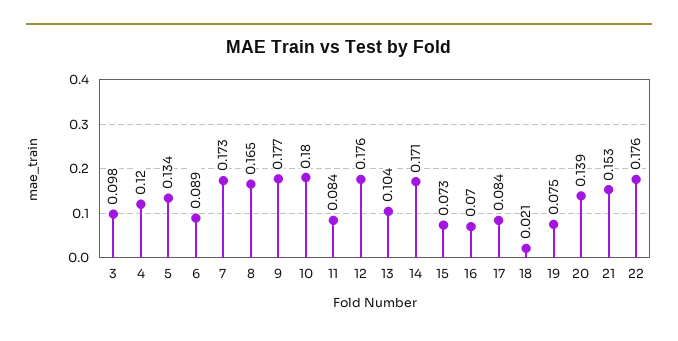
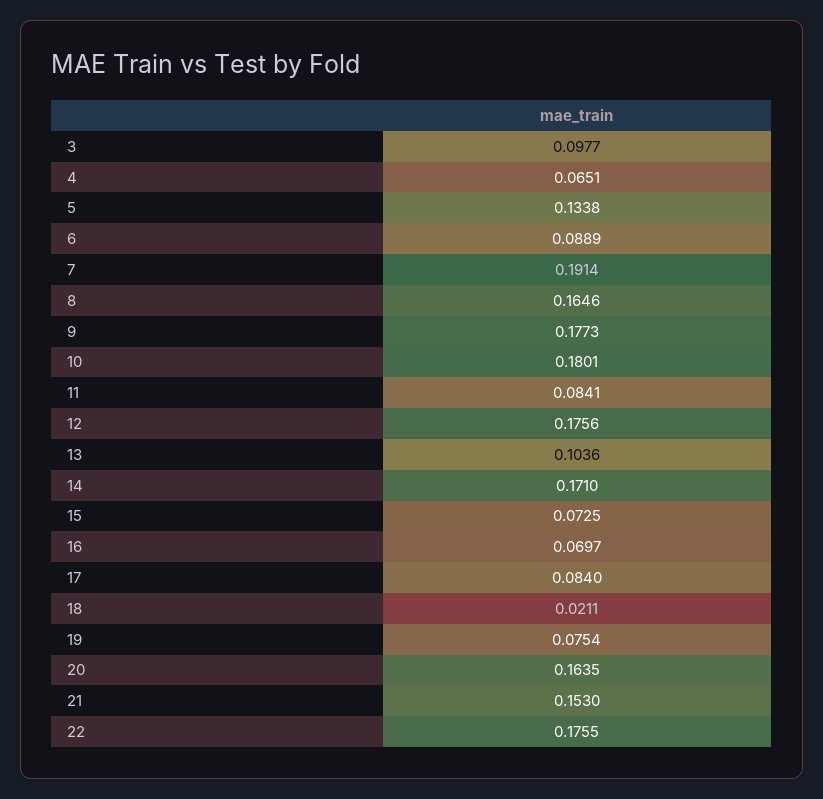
4: 0.12 -> 0.0651
7: 0.173 -> 0.1914
20: 0.139 -> 0.1635

